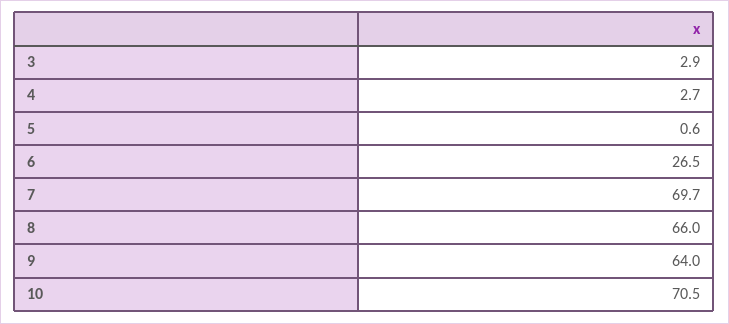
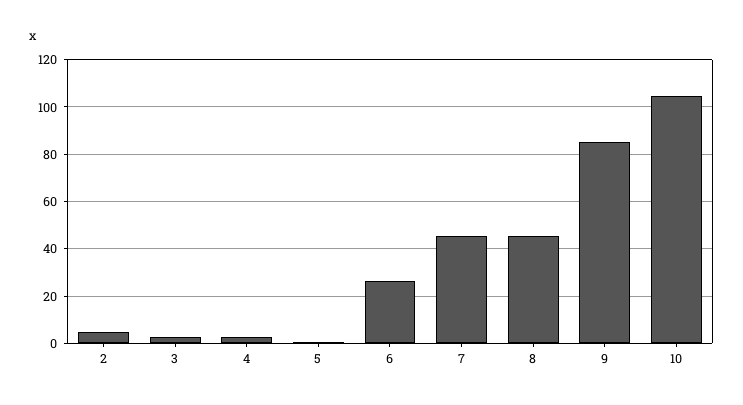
7: 69.7 -> 45
8: 66 -> 45
9: 64 -> 85
10: 70.5 -> 105
2: none -> 5

